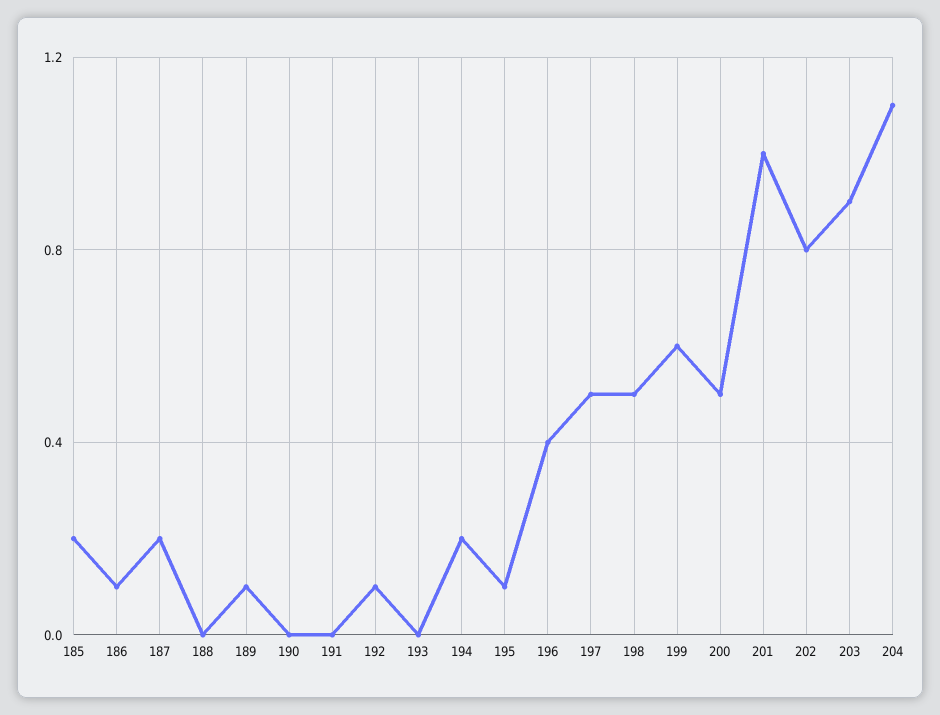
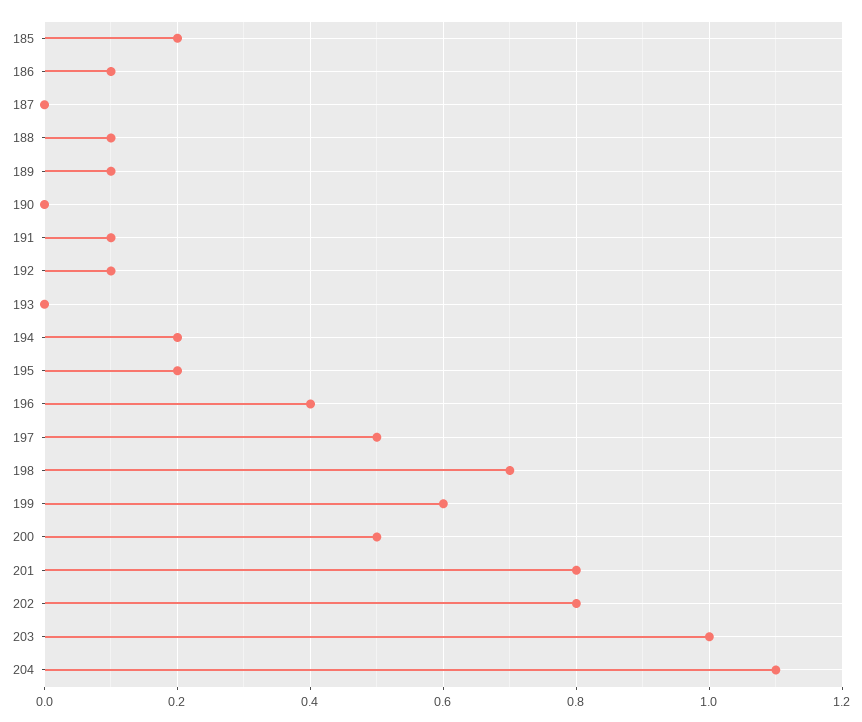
187: 0.2 -> 0
188: 0 -> 0.1
191: 0 -> 0.1
195: 0.1 -> 0.2
198: 0.5 -> 0.7
201: 1 -> 0.8
203: 0.9 -> 1

